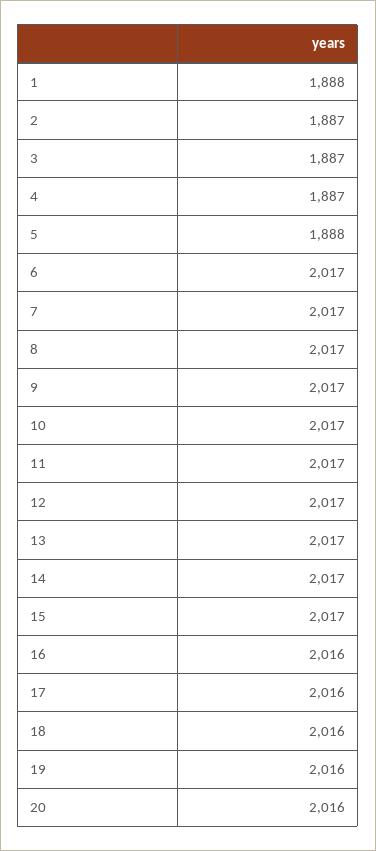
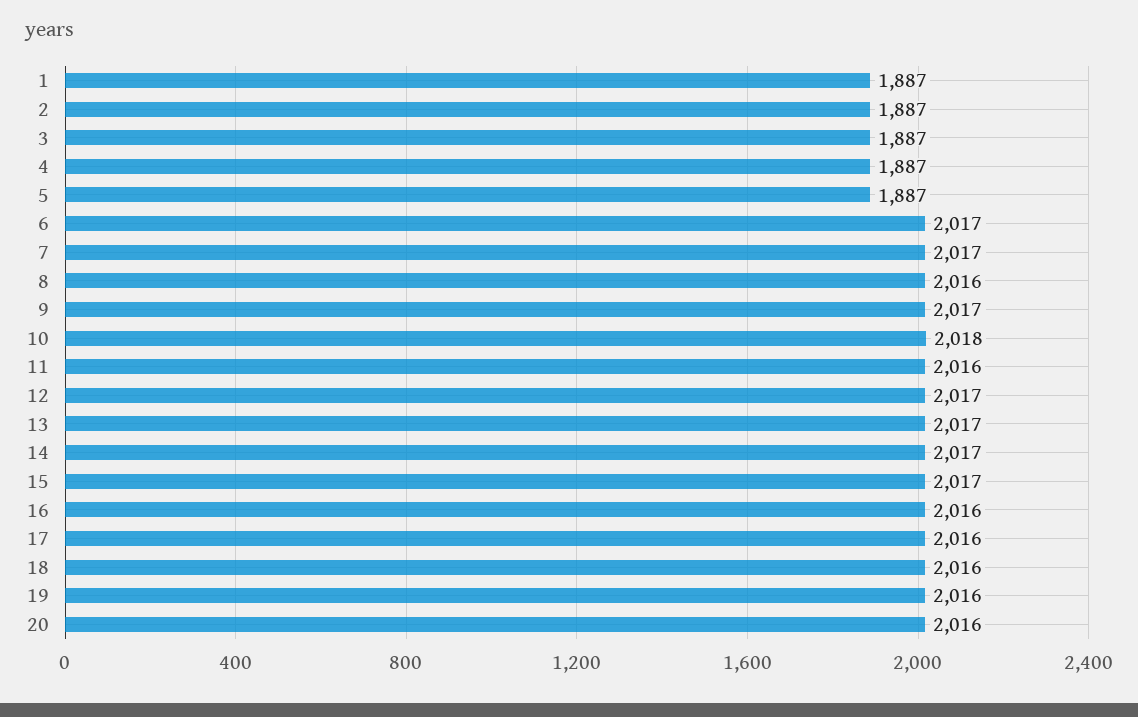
1: 1888 -> 1887
5: 1888 -> 1887
8: 2017 -> 2016
10: 2017 -> 2018
11: 2017 -> 2016

